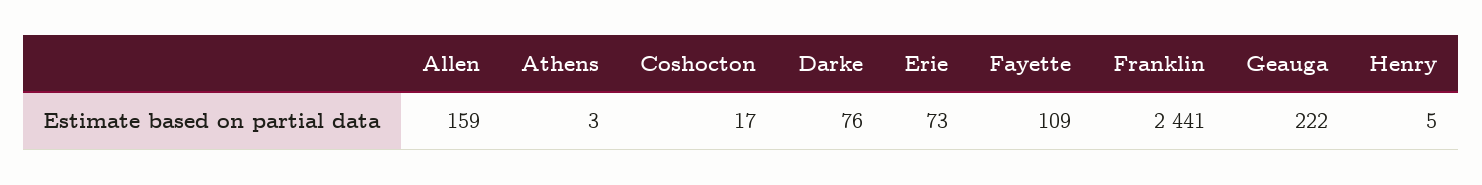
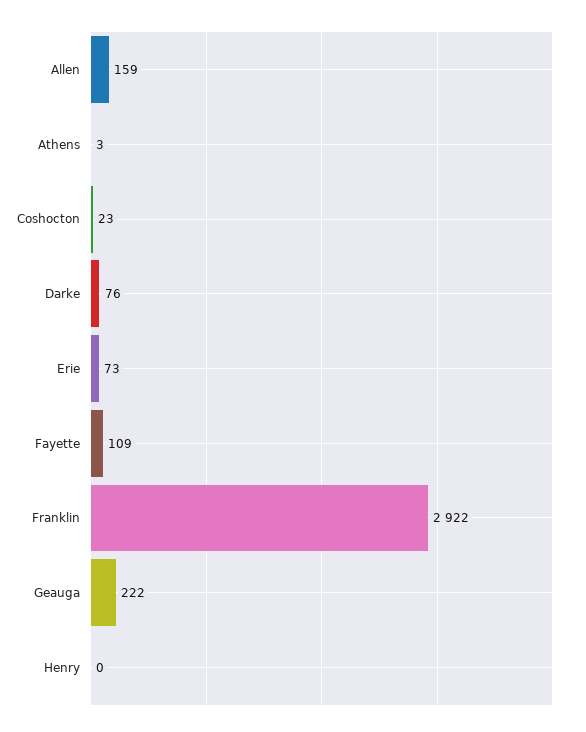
Coshocton: 17 -> 23
Franklin: 2441 -> 2922
Henry: 5 -> 0

